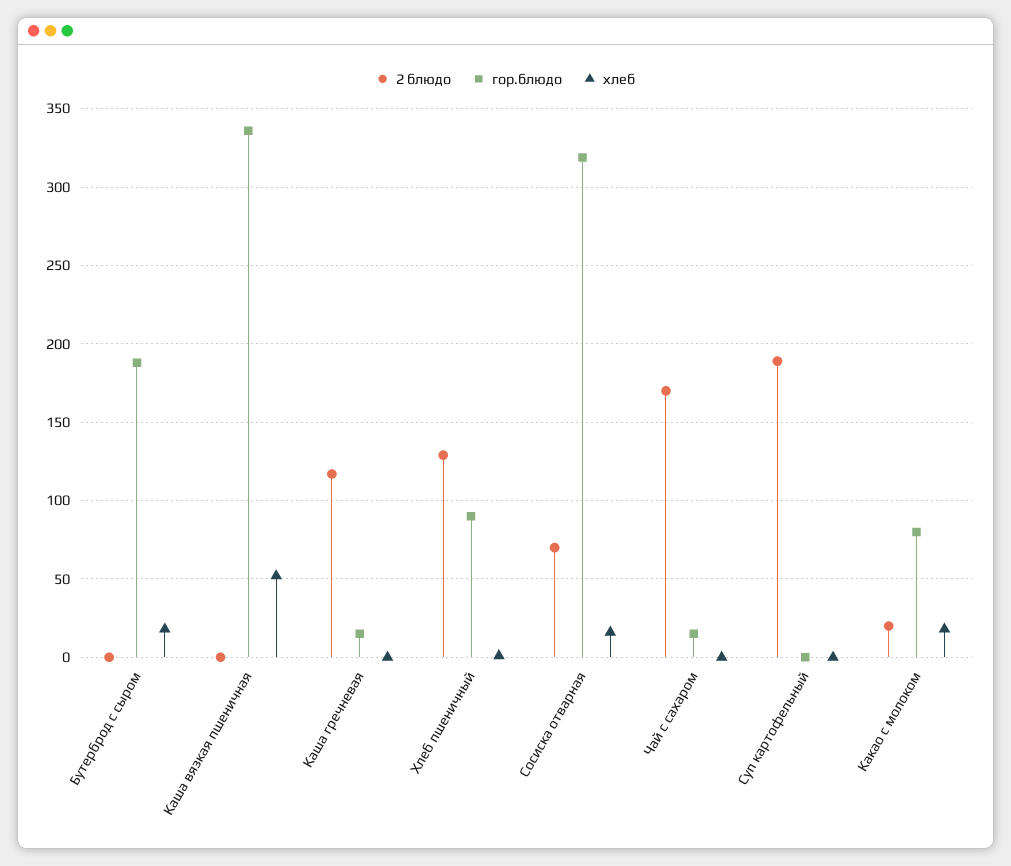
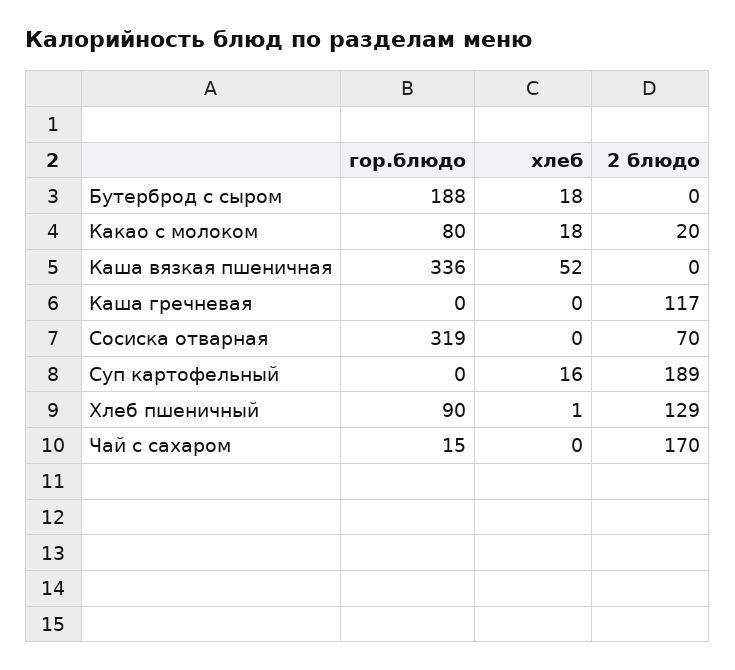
гор.блюдо, Каша гречневая: 15 -> 0
хлеб, Сосиска отварная: 15 -> 0
хлеб, Суп картофельный: 0 -> 16

